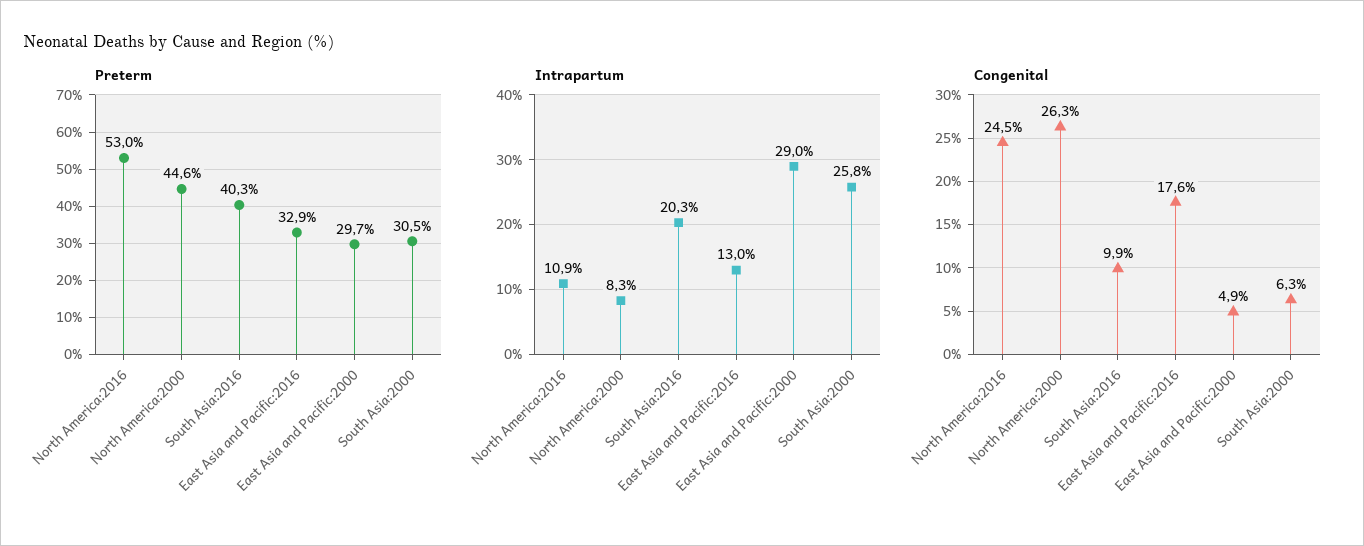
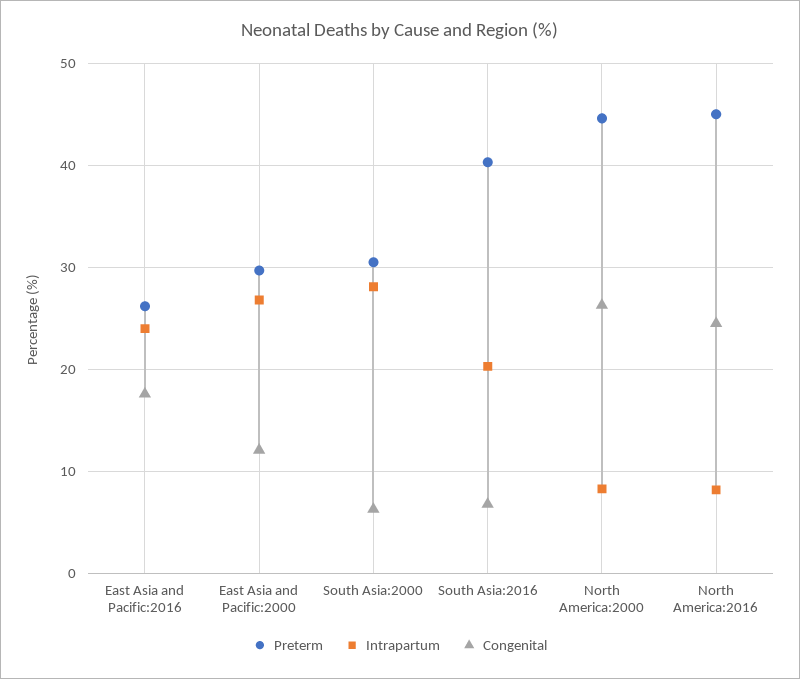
Preterm, North America:2016: 53 -> 45
Preterm, East Asia and Pacific:2016: 32.9 -> 26
Intrapartum, North America:2016: 10.9 -> 8
Intrapartum, East Asia and Pacific:2016: 13 -> 24
Intrapartum, East Asia and Pacific:2000: 29 -> 27
Intrapartum, South Asia:2000: 25.8 -> 28
Congenital, South Asia:2016: 9.9 -> 7
Congenital, East Asia and Pacific:2000: 4.9 -> 12

